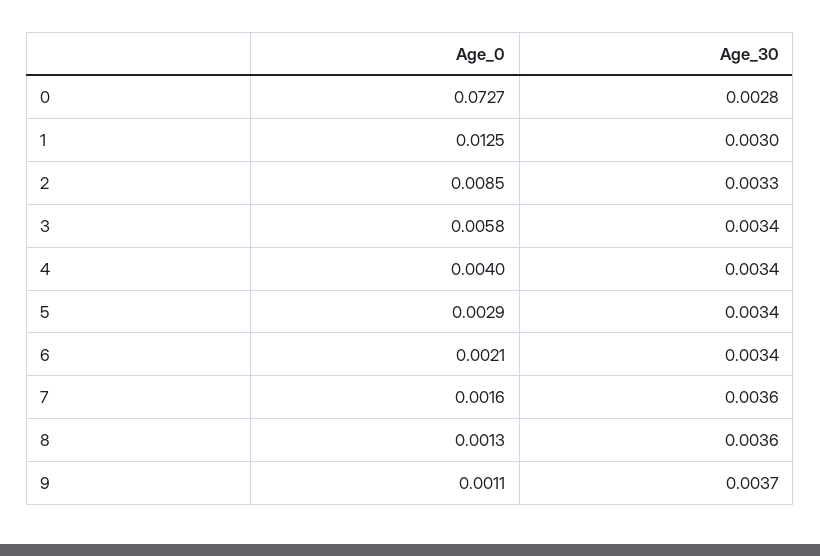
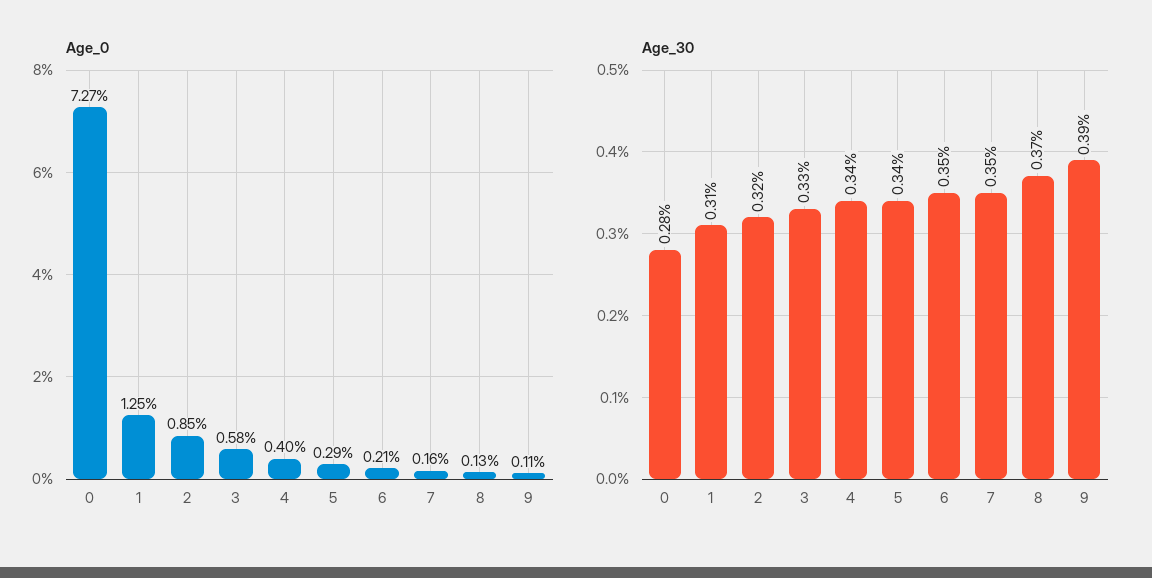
Age_30, 1: 0.003 -> 0.0031
Age_30, 2: 0.0033 -> 0.0032
Age_30, 3: 0.0034 -> 0.0033
Age_30, 6: 0.0034 -> 0.0035
Age_30, 7: 0.0036 -> 0.0035
Age_30, 8: 0.0036 -> 0.0037
Age_30, 9: 0.0037 -> 0.0039

